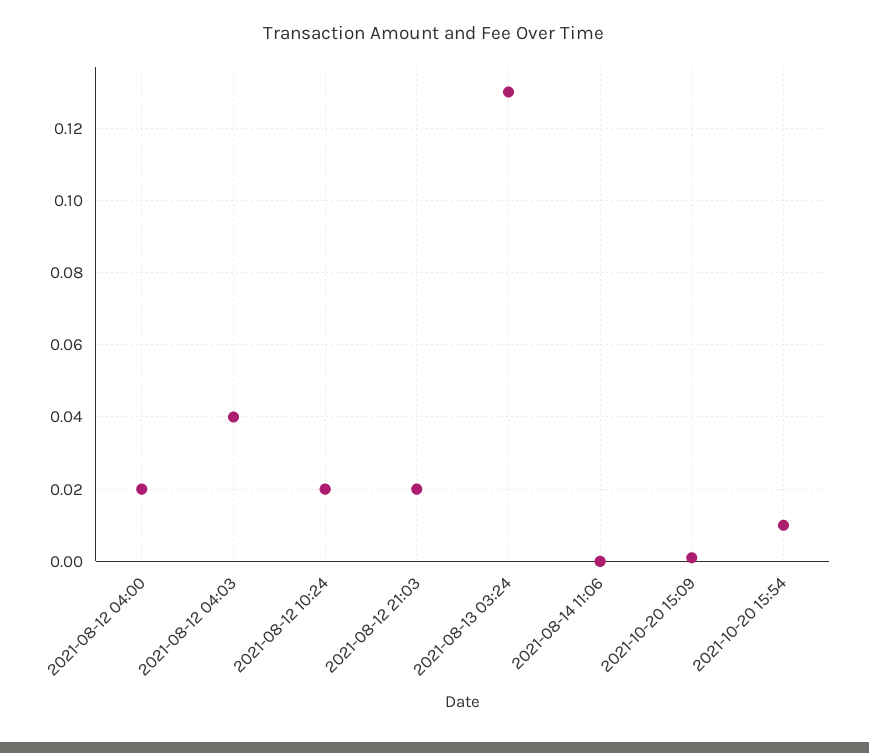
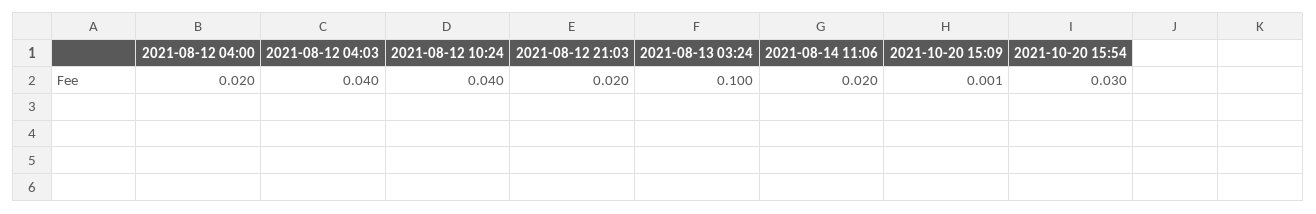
2021-08-12 10:24: 0.02 -> 0.04
2021-08-13 03:24: 0.13 -> 0.1
2021-08-14 11:06: 0 -> 0.02
2021-10-20 15:54: 0.01 -> 0.03

